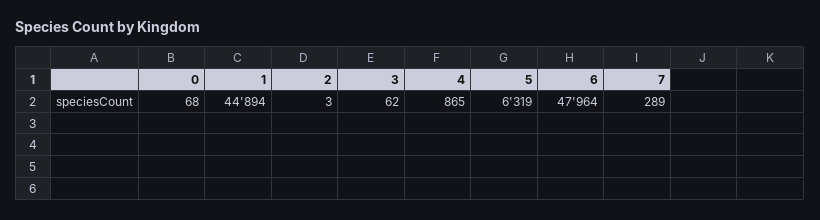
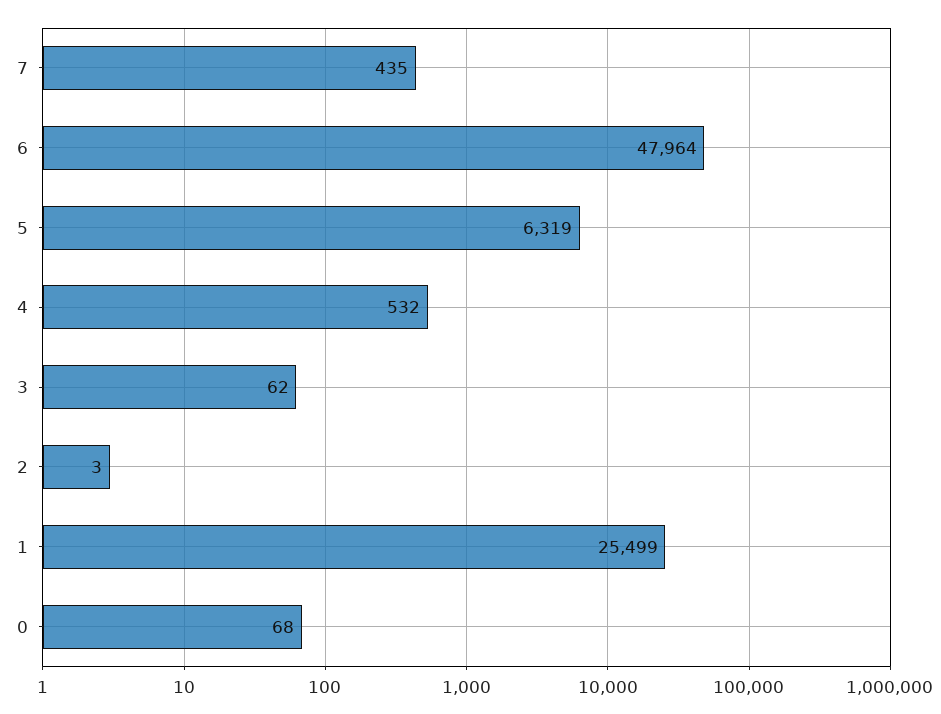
1: 44894 -> 25499
4: 865 -> 532
7: 289 -> 435

